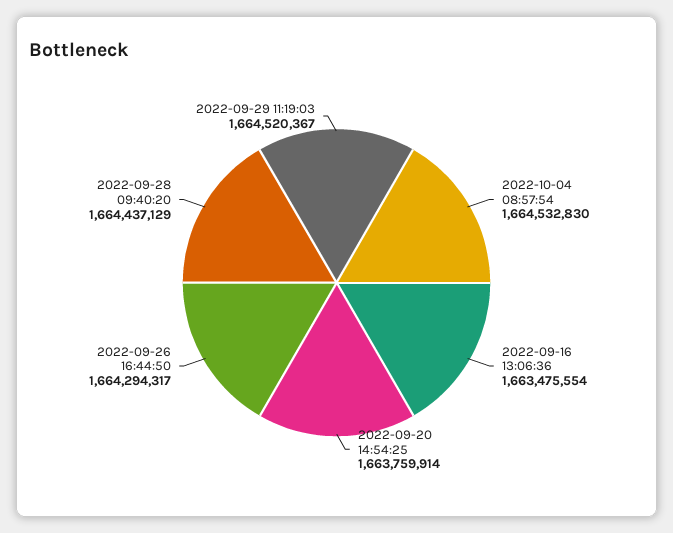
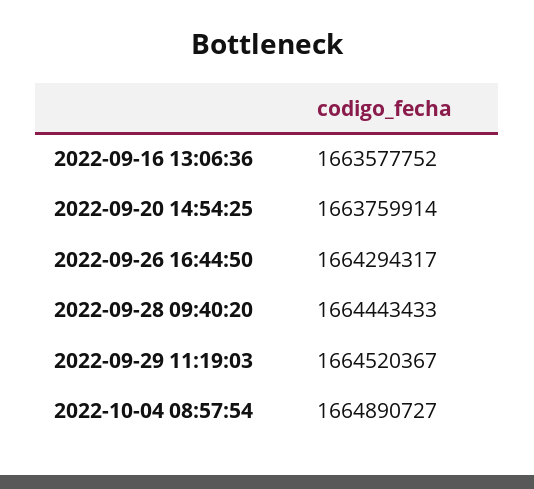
2022-10-04 08:57:54: 1664532830 -> 1664890727
2022-09-16 13:06:36: 1663475554 -> 1663577752
2022-09-28 09:40:20: 1664437129 -> 1664443433

